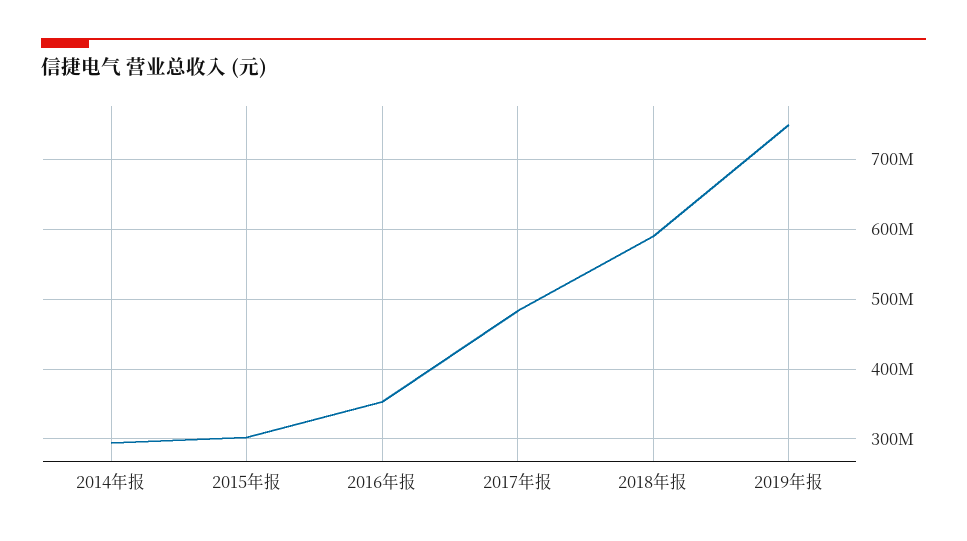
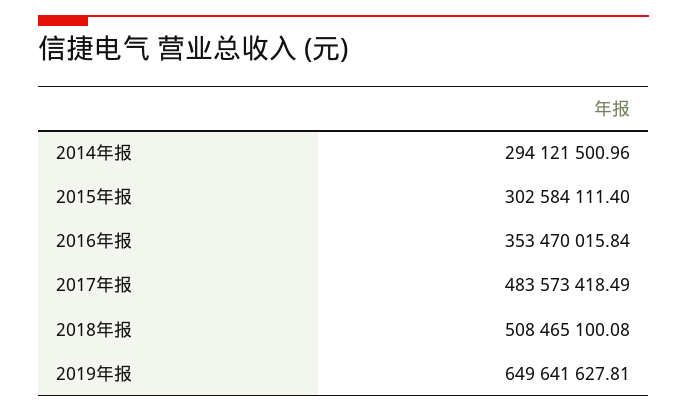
2018年报: 590000000 -> 508465100.08
2019年报: 750000000 -> 649641627.81

